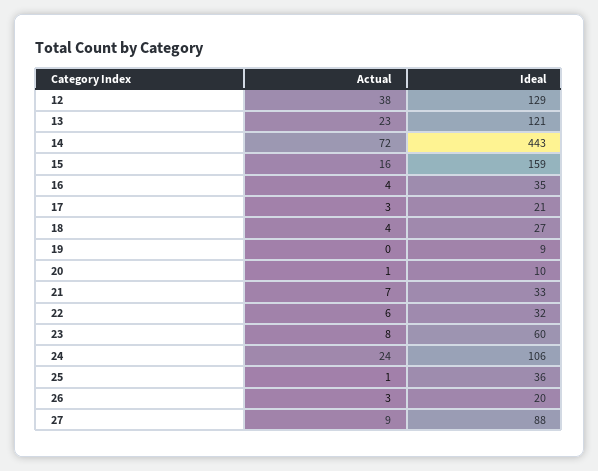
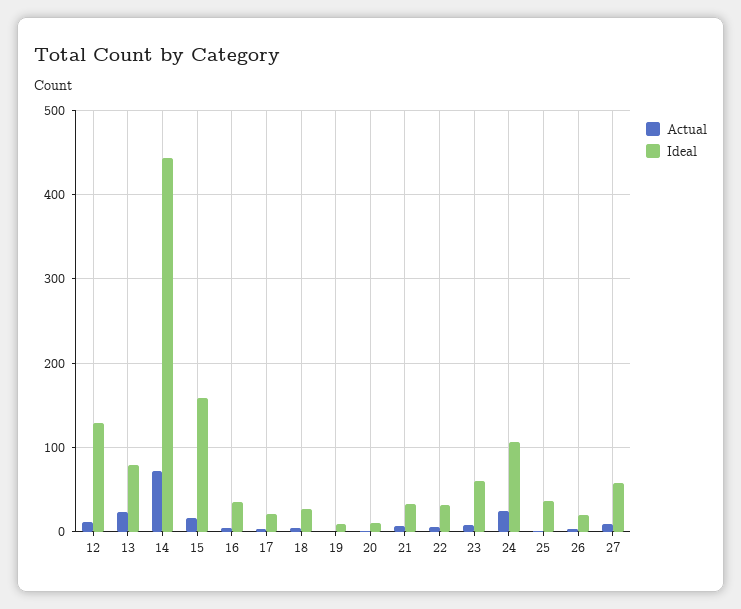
Actual, 12: 38 -> 10
Ideal, 13: 121 -> 80
Ideal, 27: 88 -> 60

